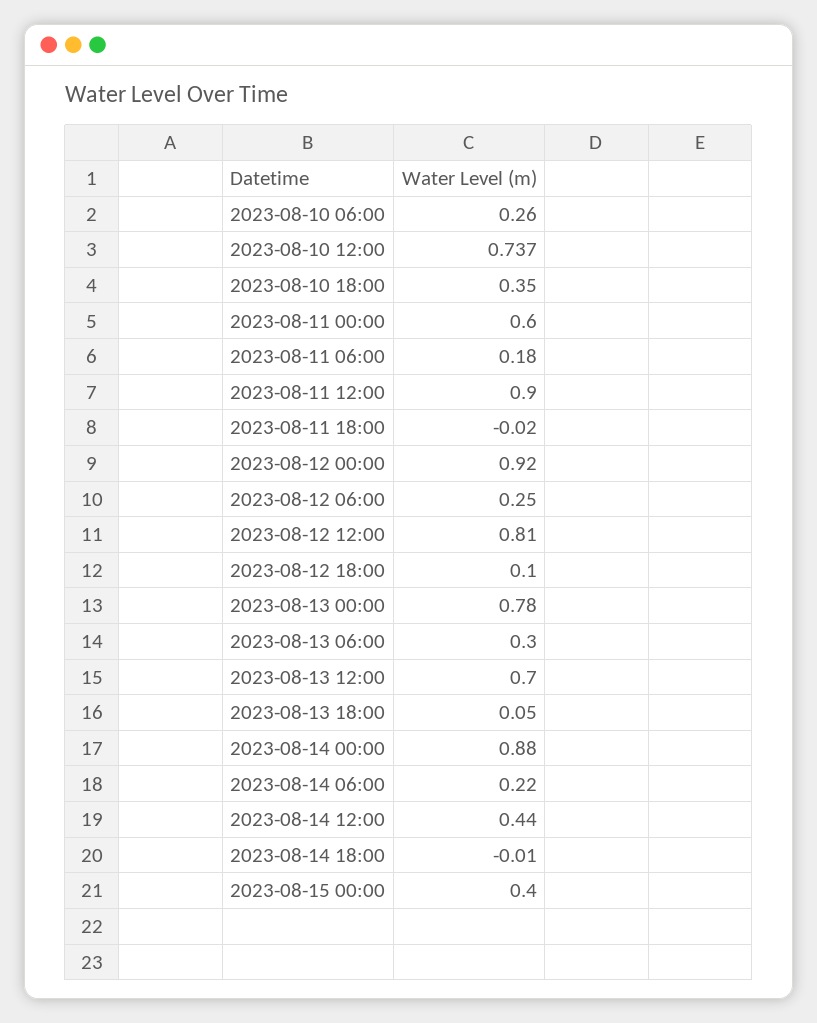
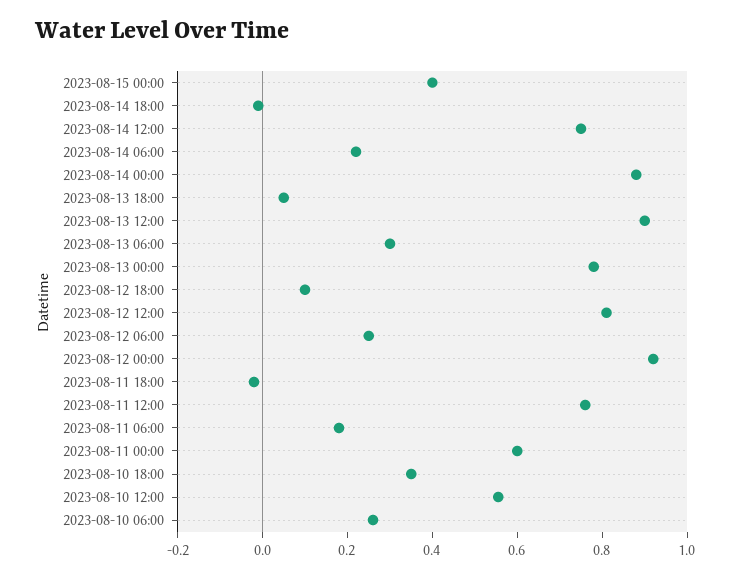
2023-08-10 12:00: 0.737 -> 0.55
2023-08-11 12:00: 0.9 -> 0.75
2023-08-13 12:00: 0.7 -> 0.9
2023-08-14 12:00: 0.44 -> 0.75

